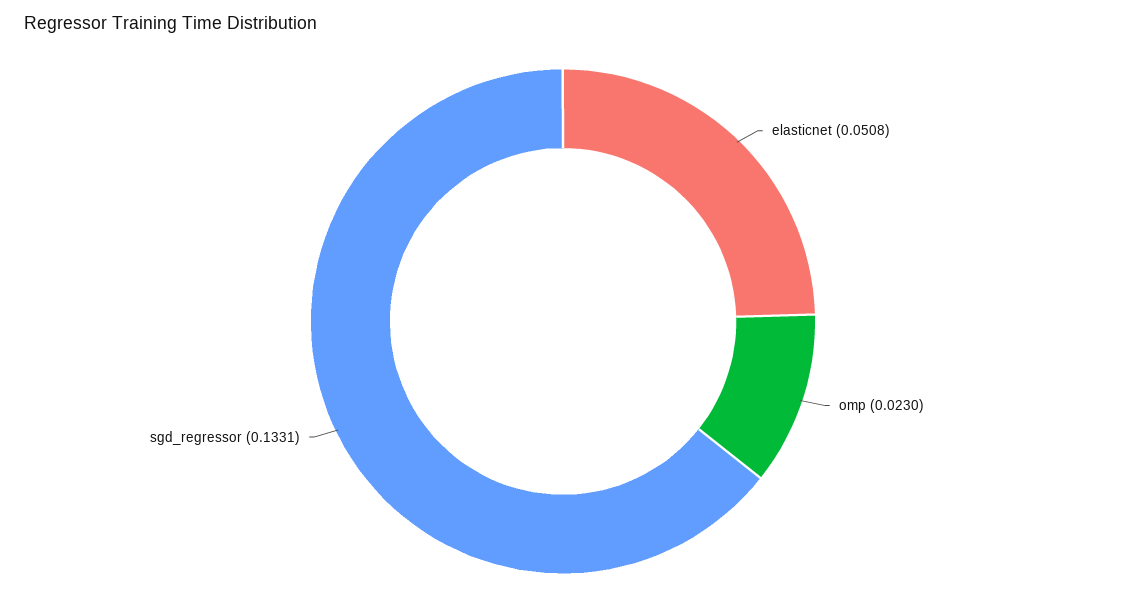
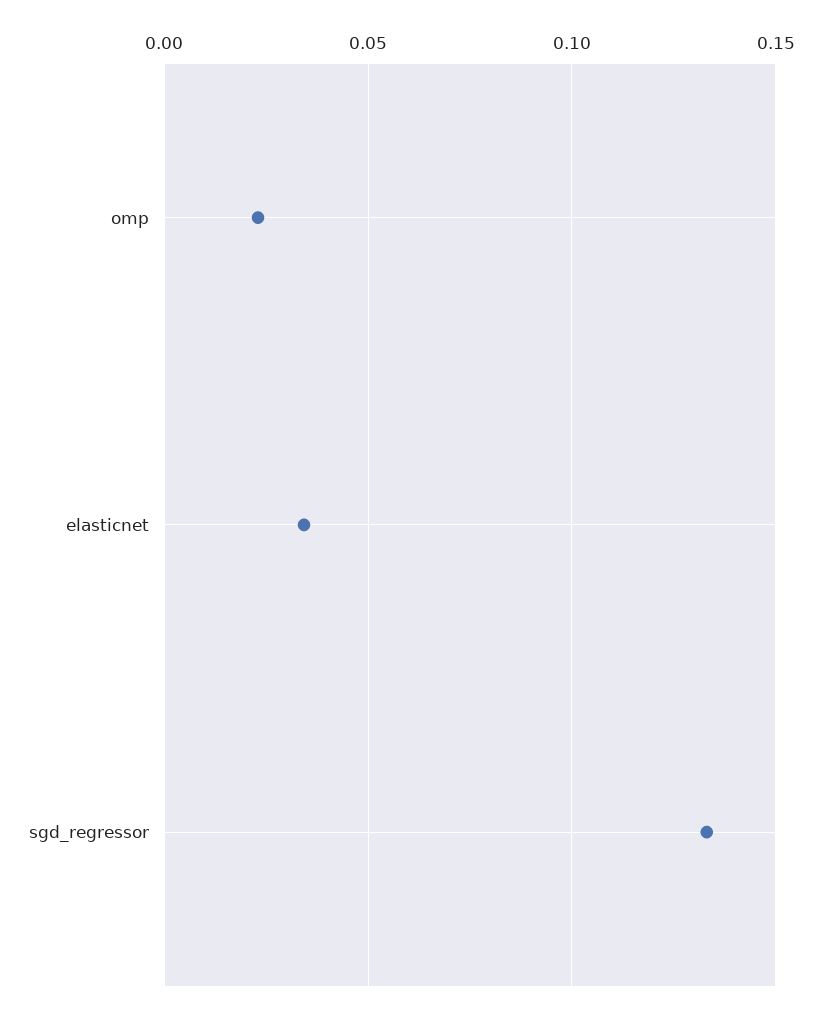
elasticnet: 0.0508 -> 0.035

